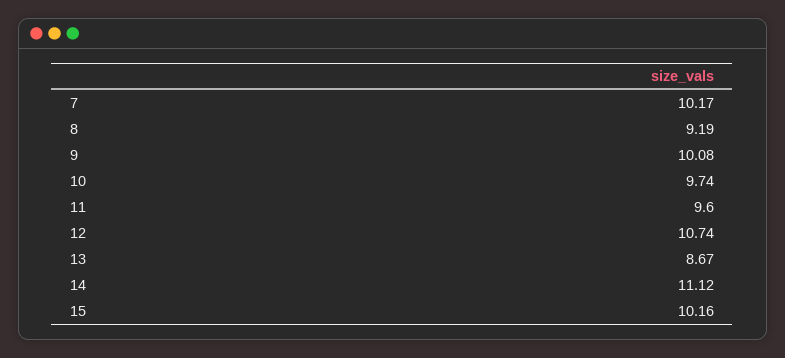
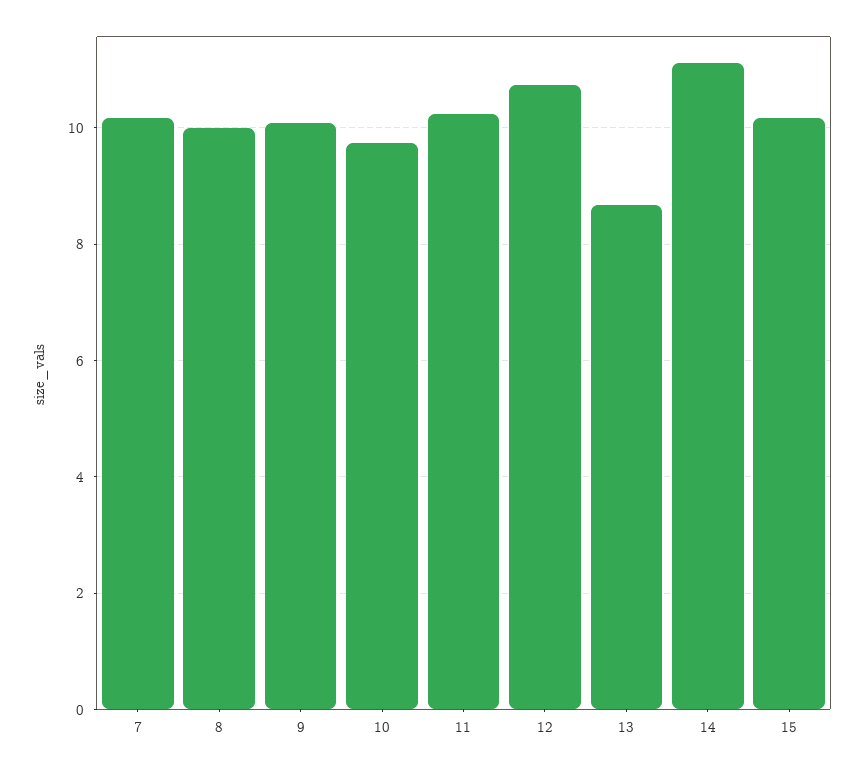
8: 9.19 -> 10
11: 9.6 -> 10.2

